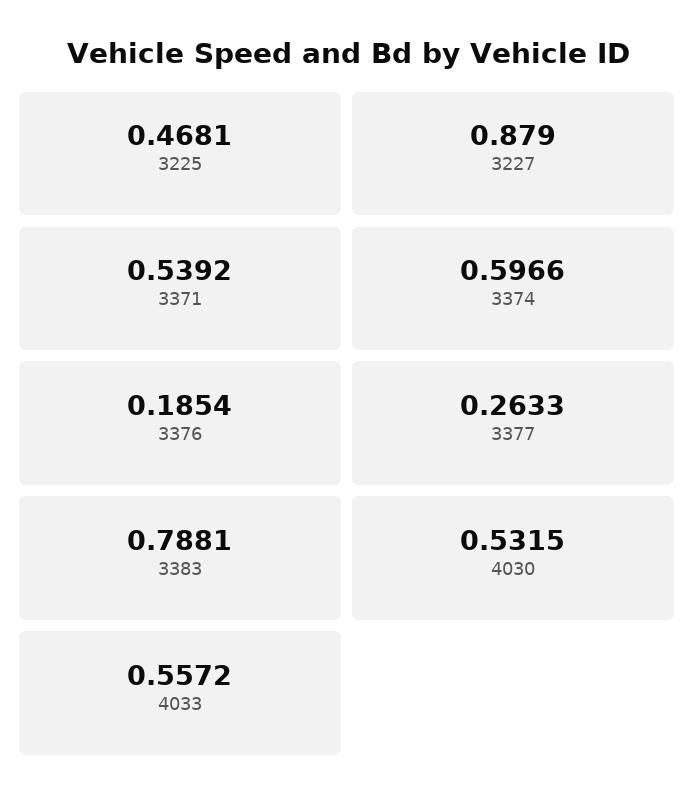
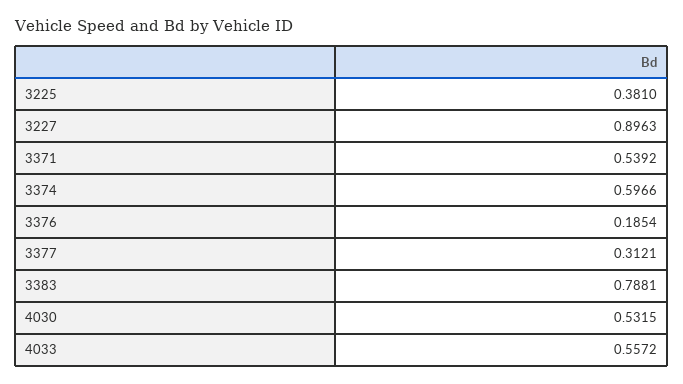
3225: 0.4681 -> 0.381
3227: 0.879 -> 0.8963
3377: 0.2633 -> 0.3121

